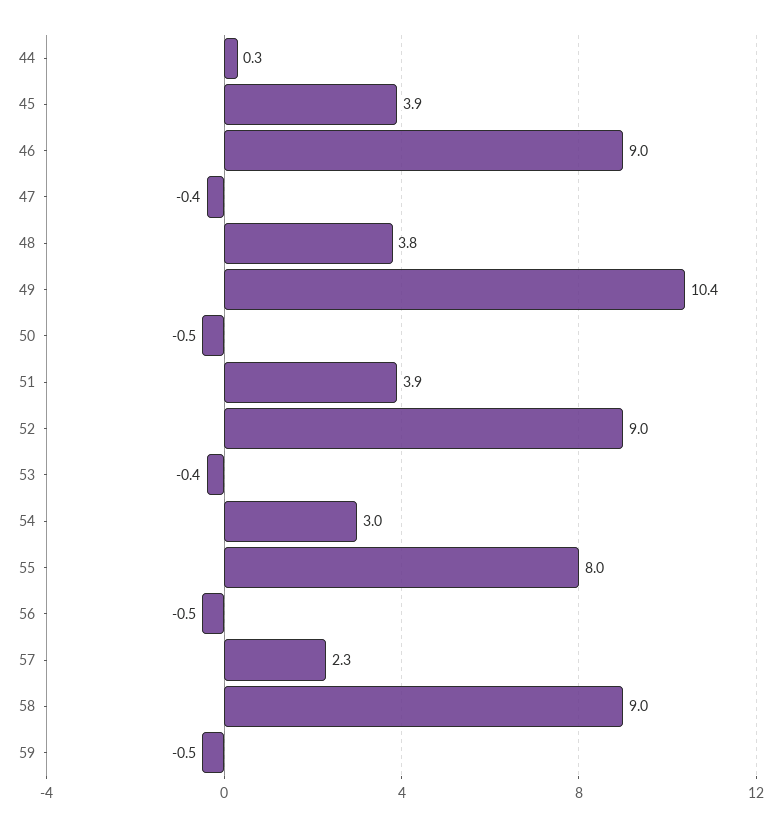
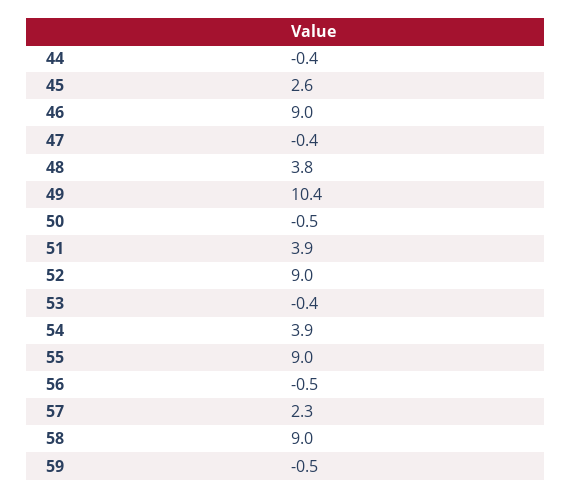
44: 0.3 -> -0.4
45: 3.9 -> 2.6
54: 3 -> 3.9
55: 8 -> 9

